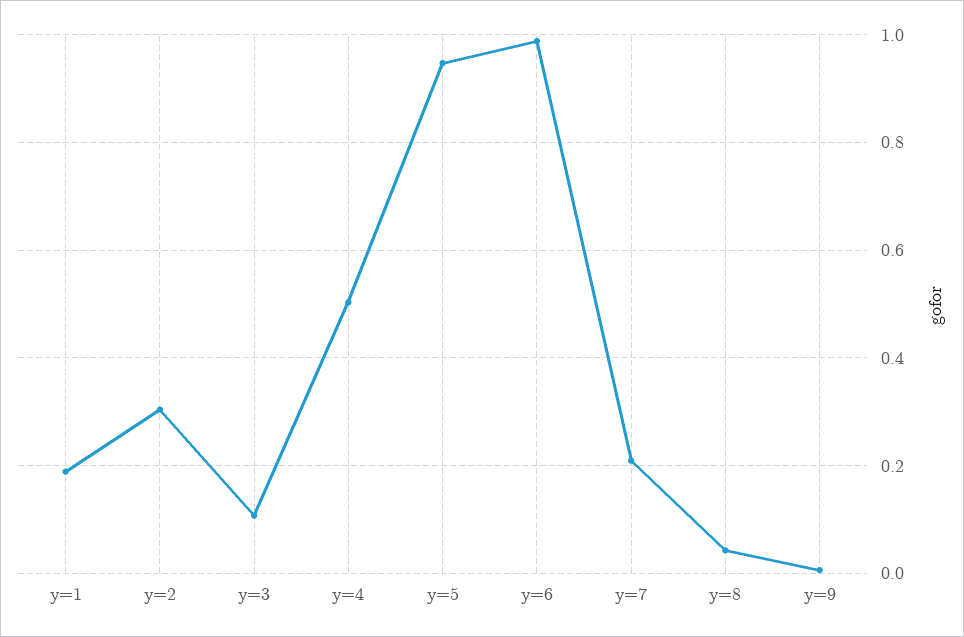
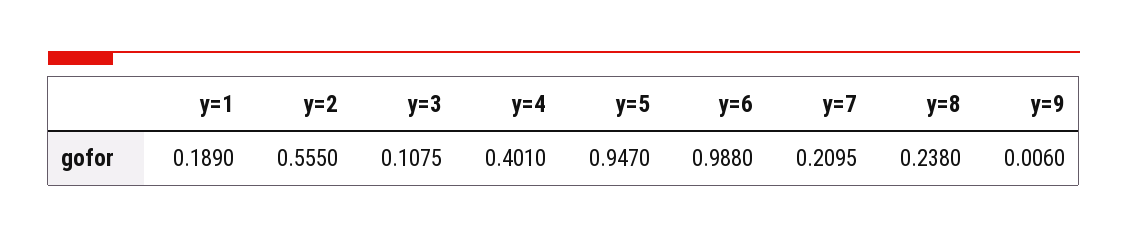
y=2: 0.3 -> 0.555
y=4: 0.5 -> 0.401
y=8: 0.04 -> 0.238

